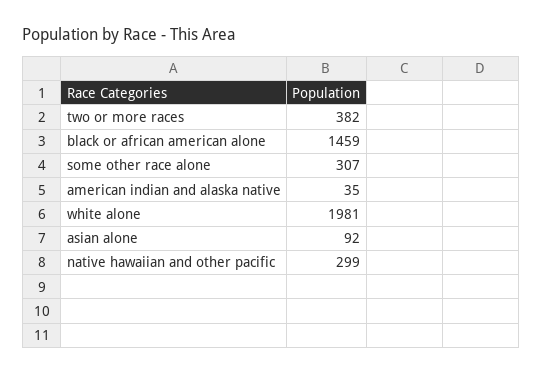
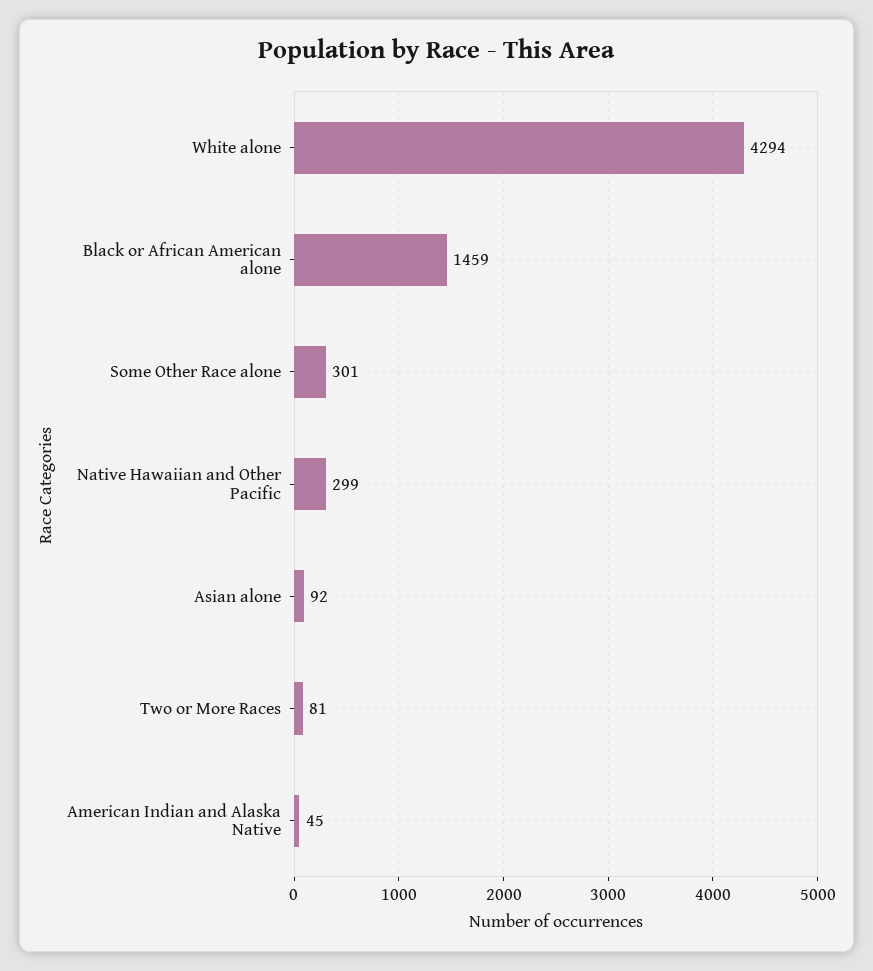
two or more races: 382 -> 81
some other race alone: 307 -> 301
american indian and alaska native: 35 -> 45
white alone: 1981 -> 4294

